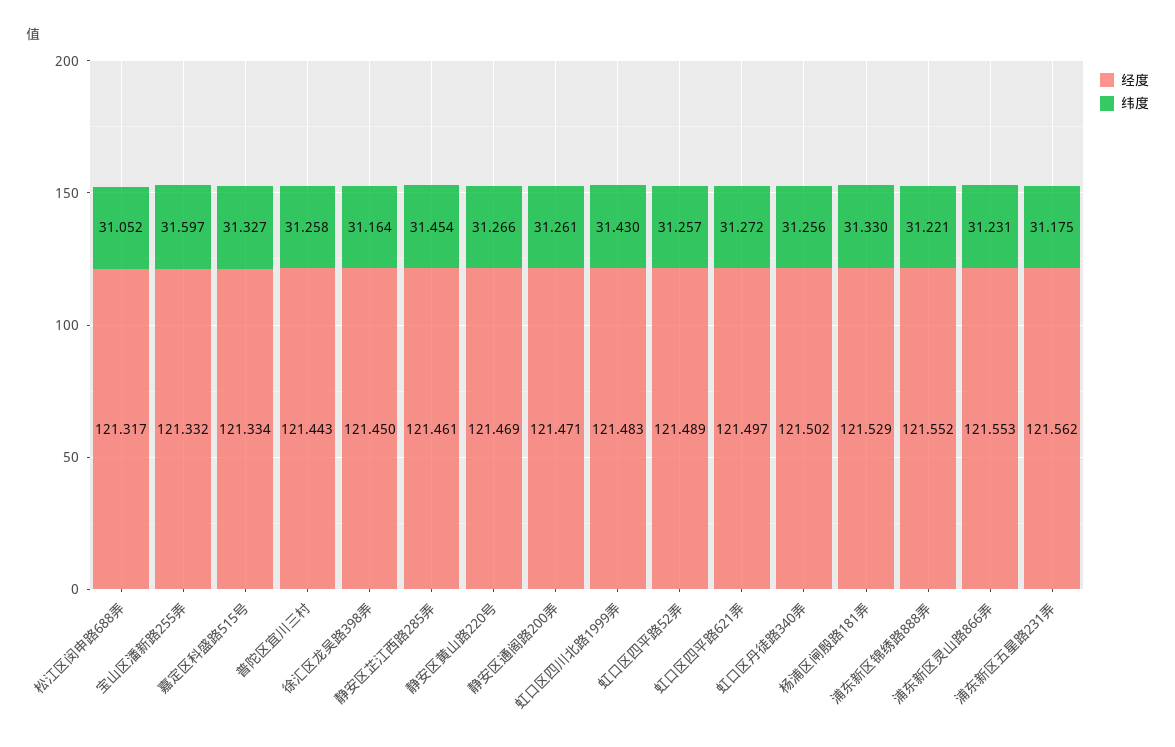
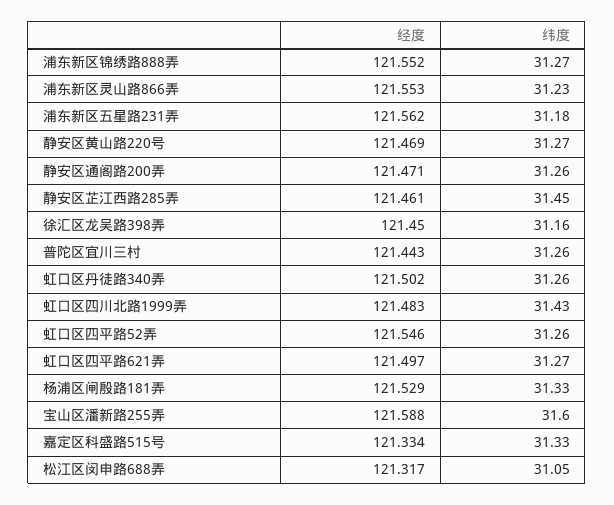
经度, 宝山区潘新路255弄: 121.332 -> 121.588
经度, 虹口区四平路52弄: 121.489 -> 121.546
纬度, 浦东新区锦绣路888弄: 31.221 -> 31.27

